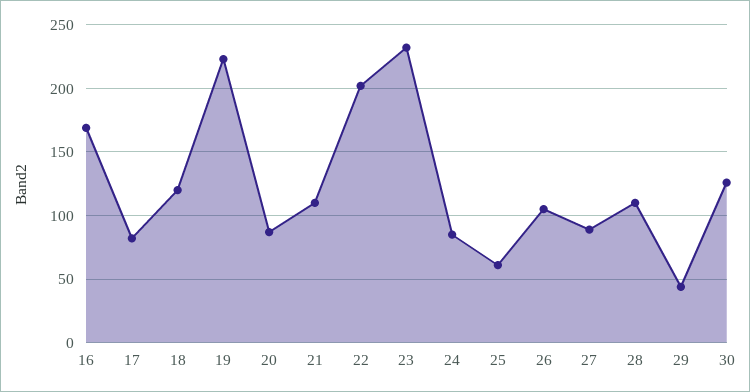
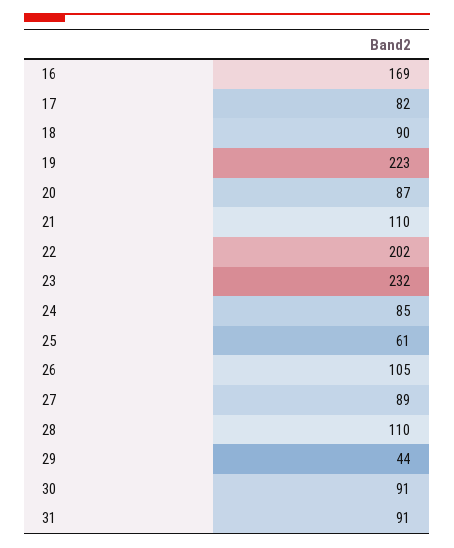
18: 120 -> 90
30: 125 -> 91
31: none -> 91

